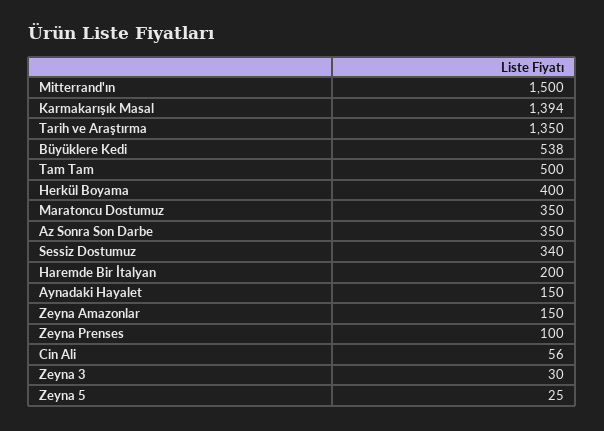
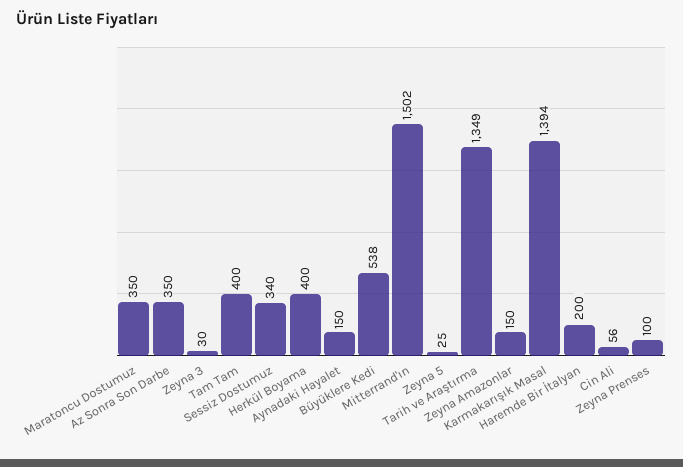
Mitterrand'ın: 1500 -> 1502
Tarih ve Araştırma: 1350 -> 1349
Tam Tam: 500 -> 400

